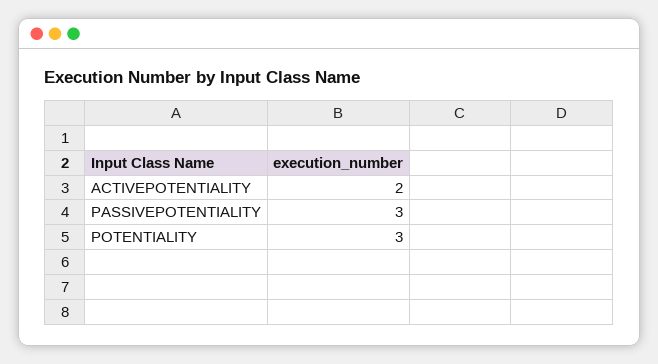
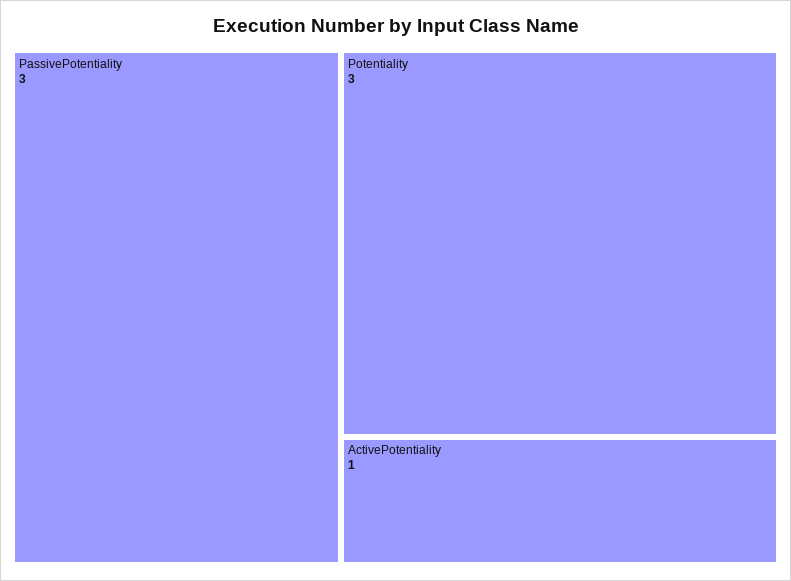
ACTIVEPOTENTIALITY: 2 -> 1

